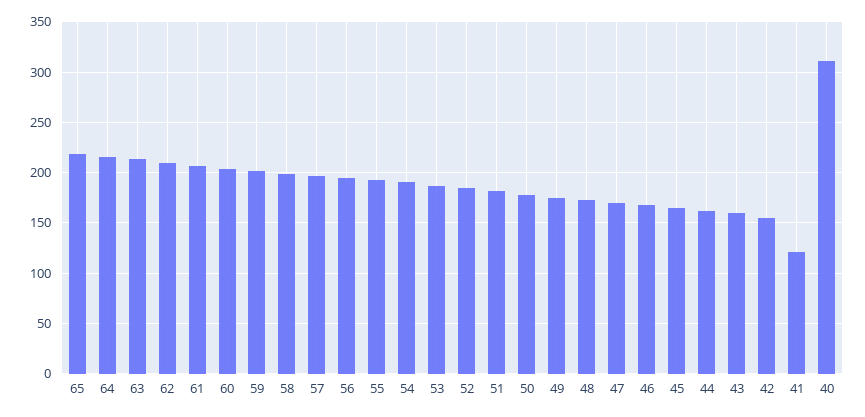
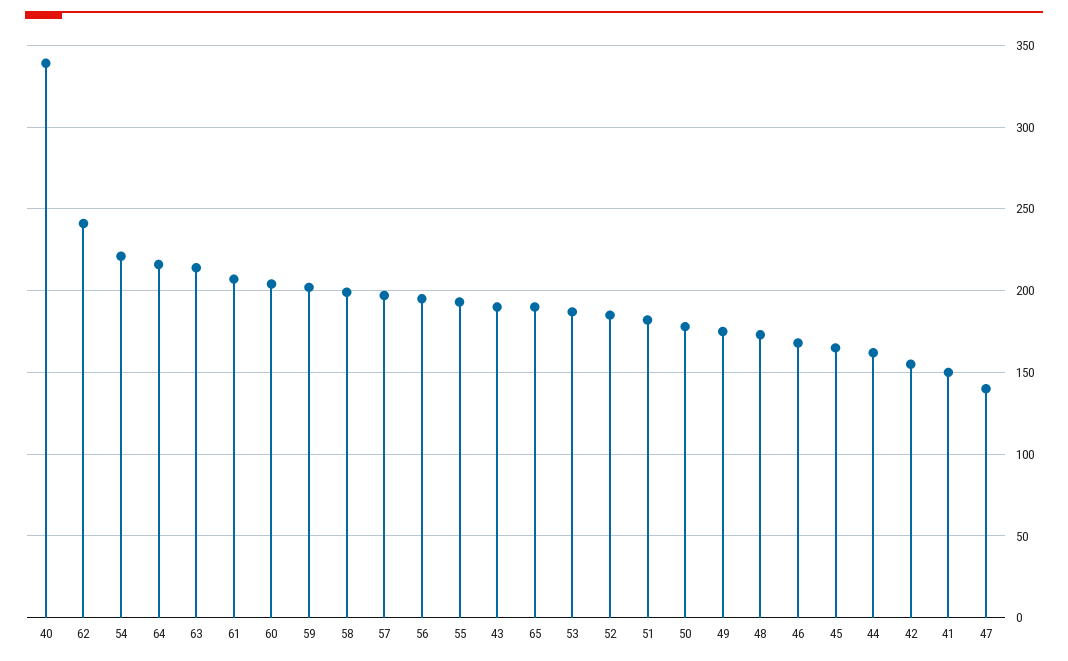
65: 220 -> 190
62: 210 -> 240
54: 190 -> 220
47: 170 -> 140
43: 160 -> 190
41: 120 -> 150
40: 310 -> 340

